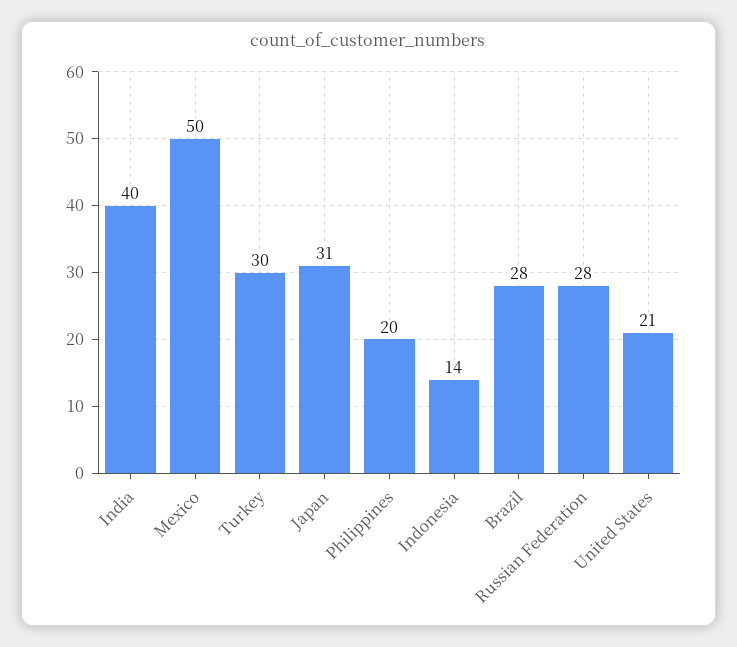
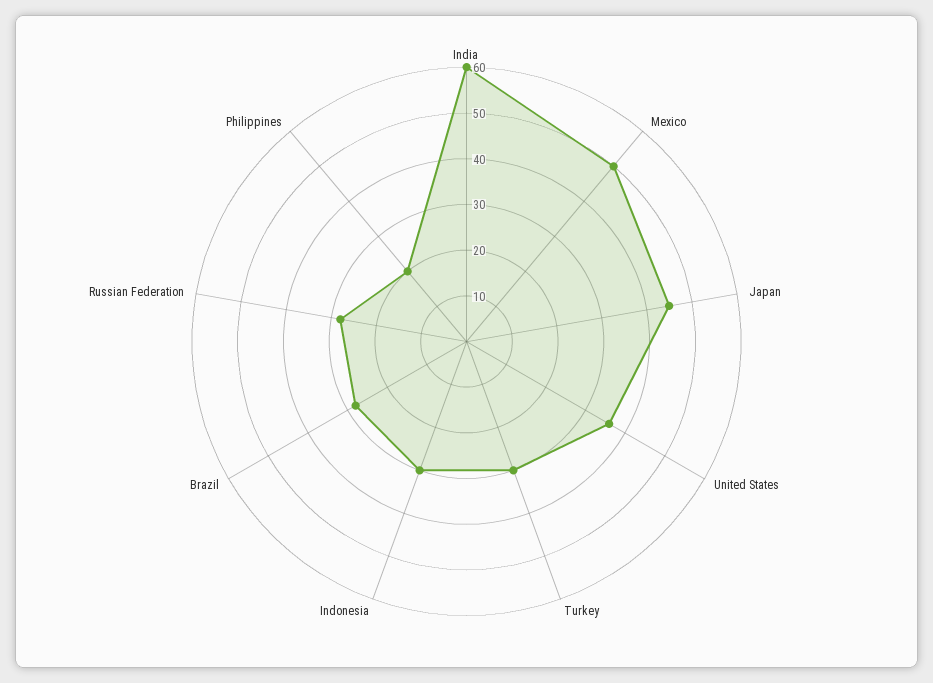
India: 40 -> 60
Japan: 31 -> 45
Indonesia: 14 -> 30
United States: 21 -> 35

